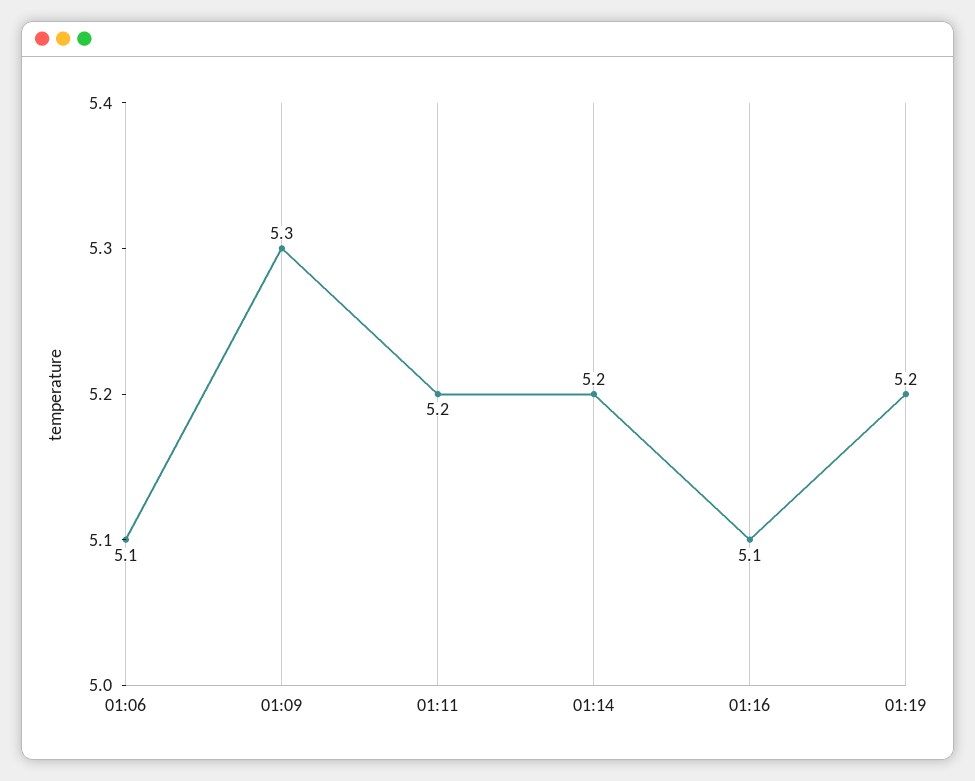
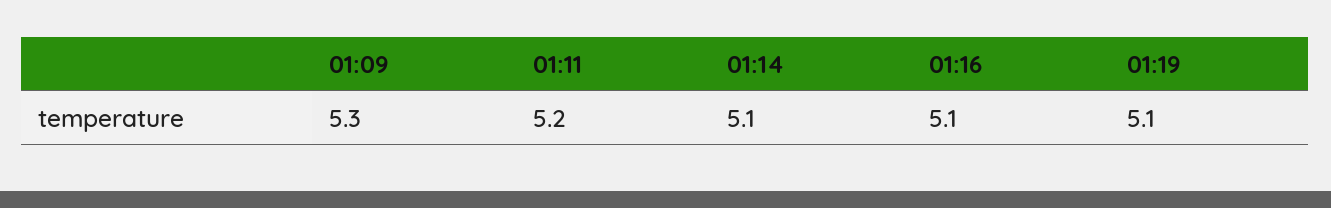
01:06: 5.1 -> none
01:14: 5.2 -> 5.1
01:19: 5.2 -> 5.1

